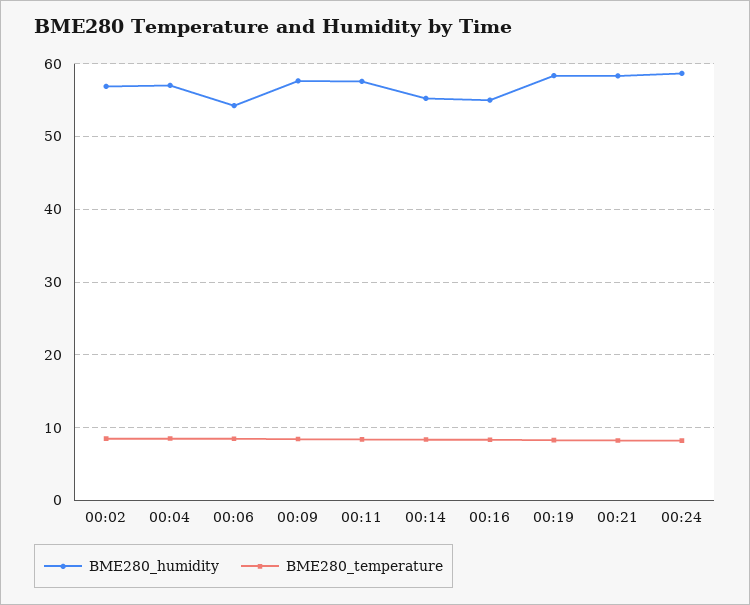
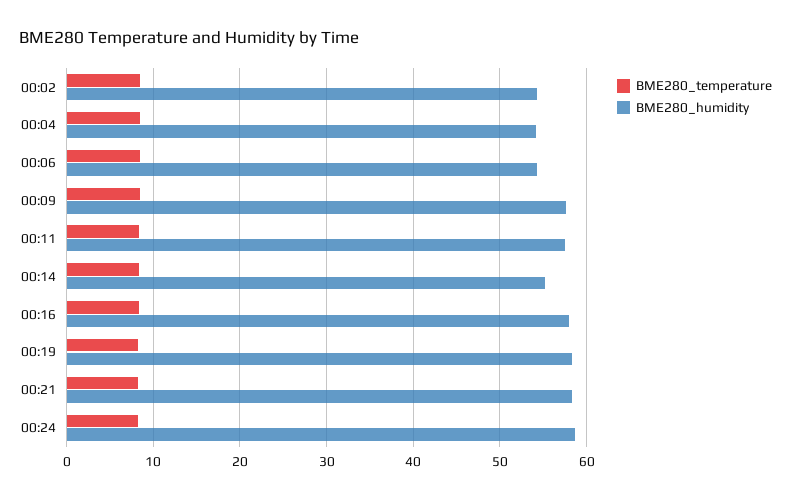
BME280_humidity, 00:02: 57 -> 54
BME280_humidity, 00:04: 57 -> 54
BME280_humidity, 00:16: 55 -> 58

